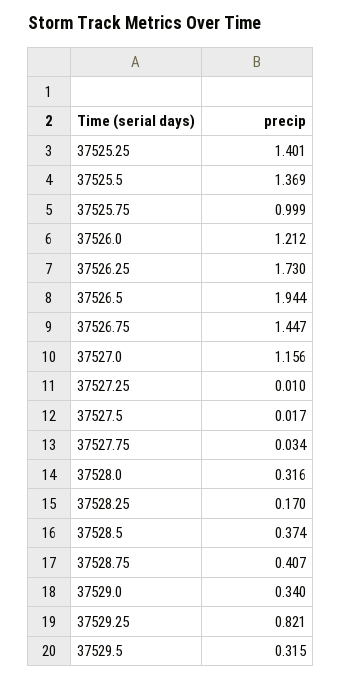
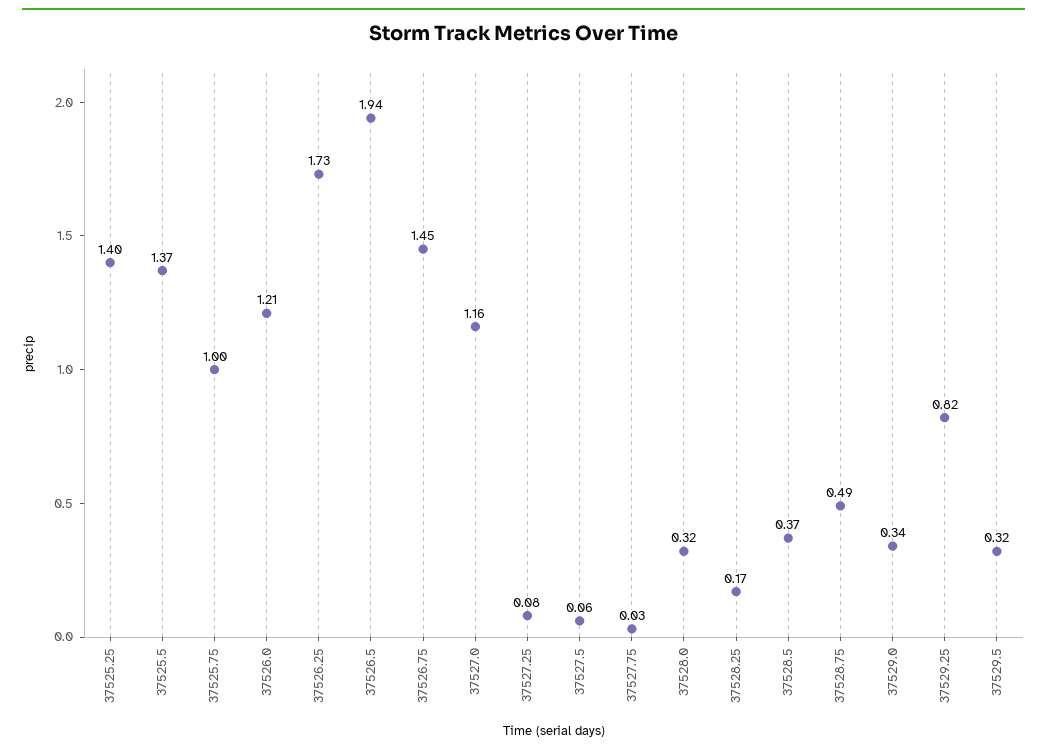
37527.25: 0.01 -> 0.08
37527.5: 0.017 -> 0.06
37528.75: 0.407 -> 0.49

